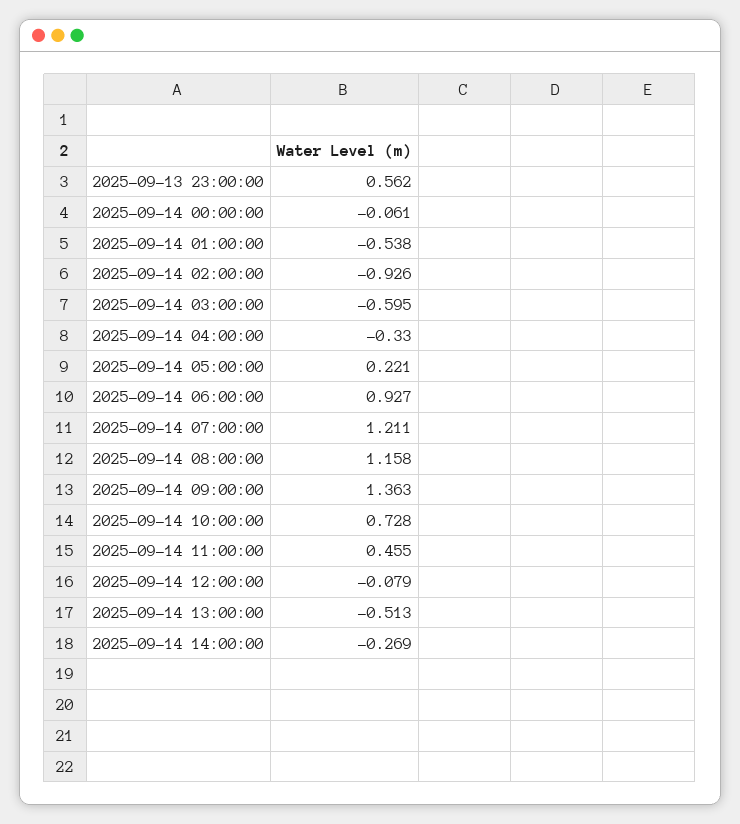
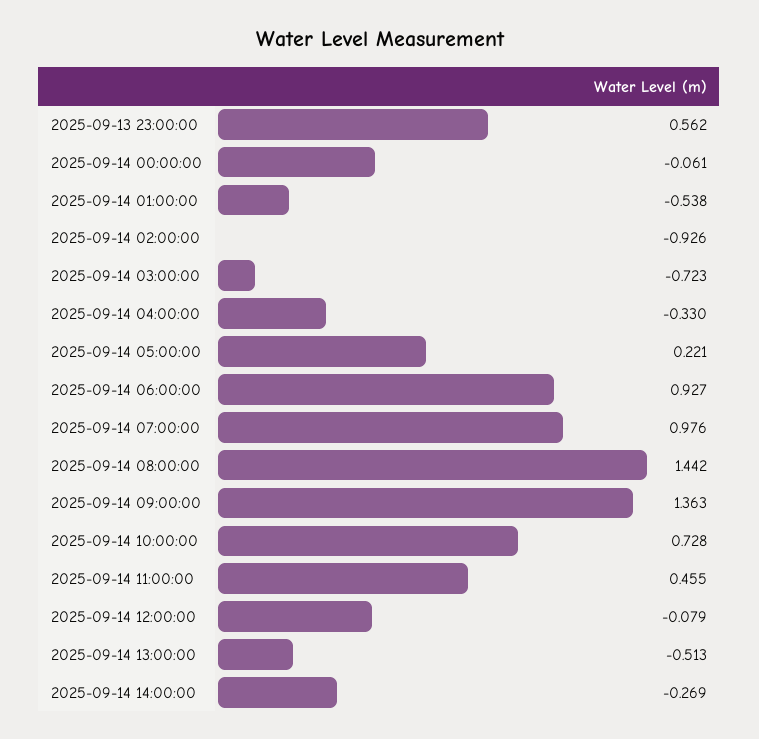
2025-09-14 03:00:00: -0.595 -> -0.723
2025-09-14 07:00:00: 1.211 -> 0.976
2025-09-14 08:00:00: 1.158 -> 1.442

